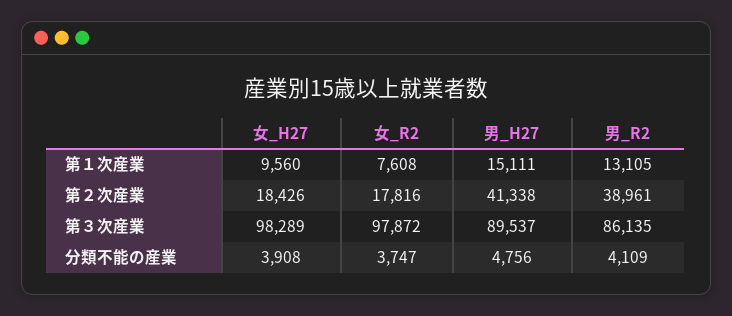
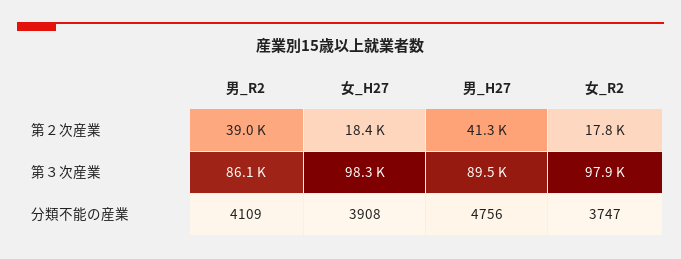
女_H27, 第１次産業: 9560 -> none
女_R2, 第１次産業: 7608 -> none
男_H27, 第１次産業: 15111 -> none
男_R2, 第１次産業: 13105 -> none

